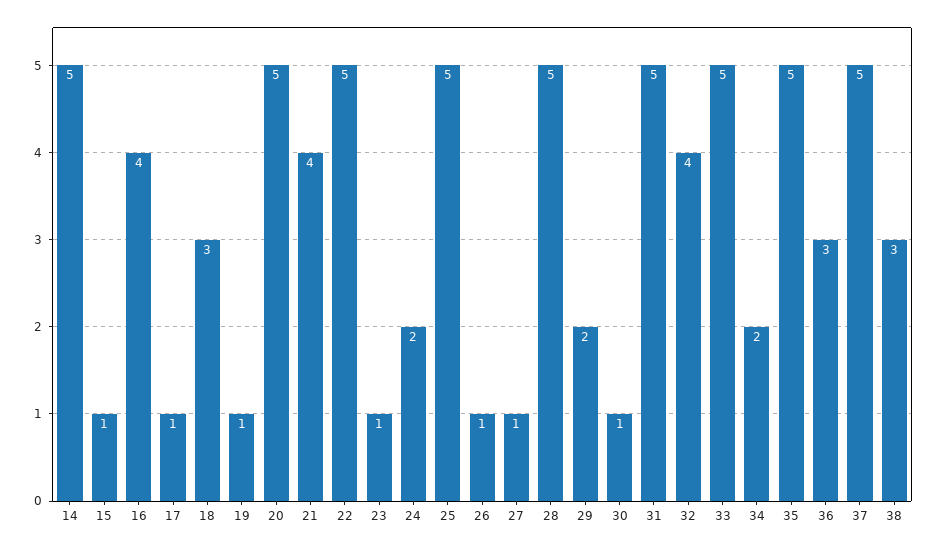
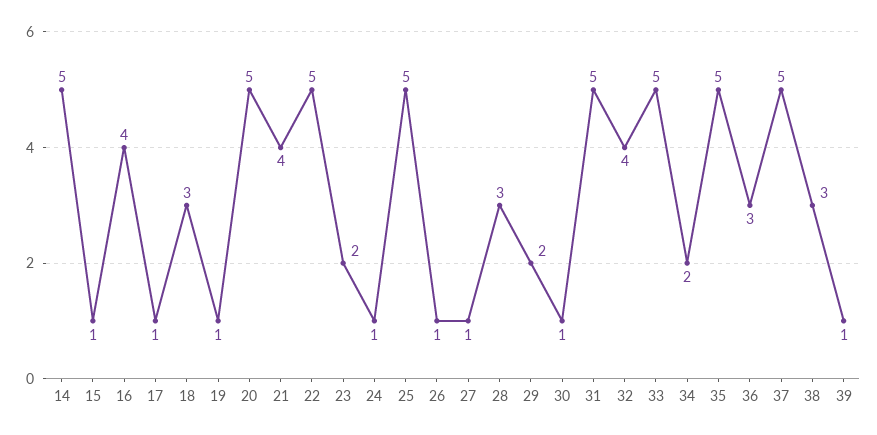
23: 1 -> 2
24: 2 -> 1
28: 5 -> 3
39: none -> 1

